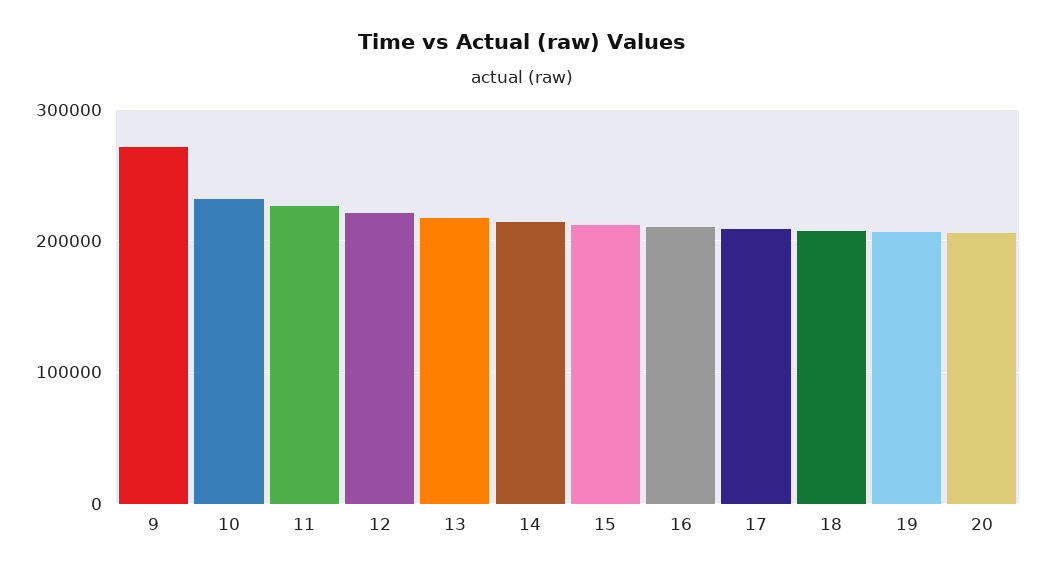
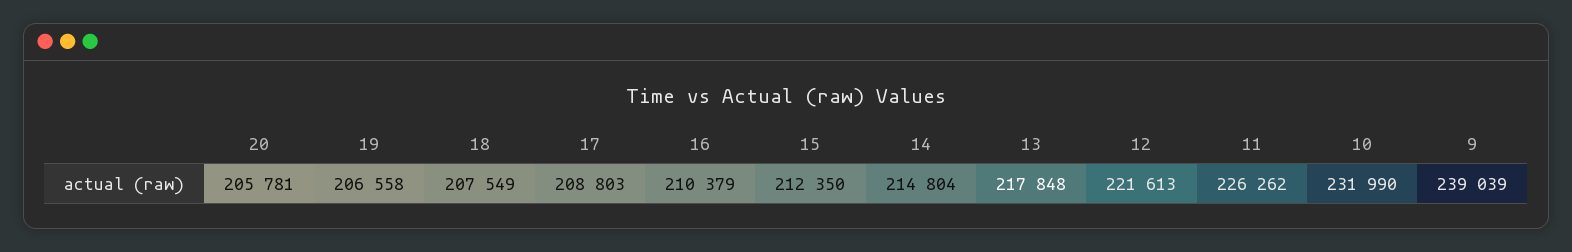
9: 270000 -> 239039

